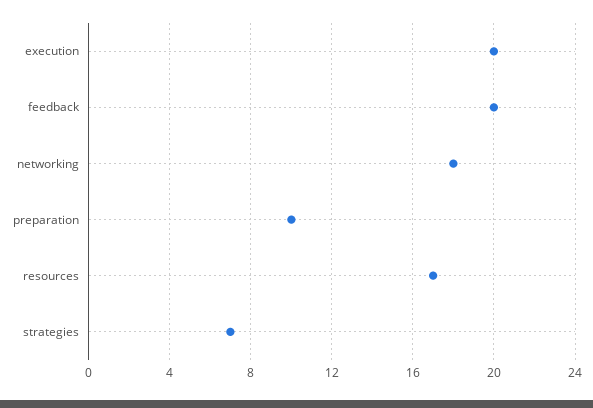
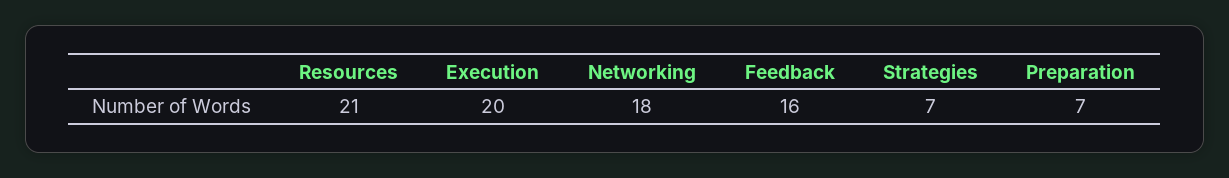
feedback: 20 -> 16
preparation: 10 -> 7
resources: 17 -> 21

